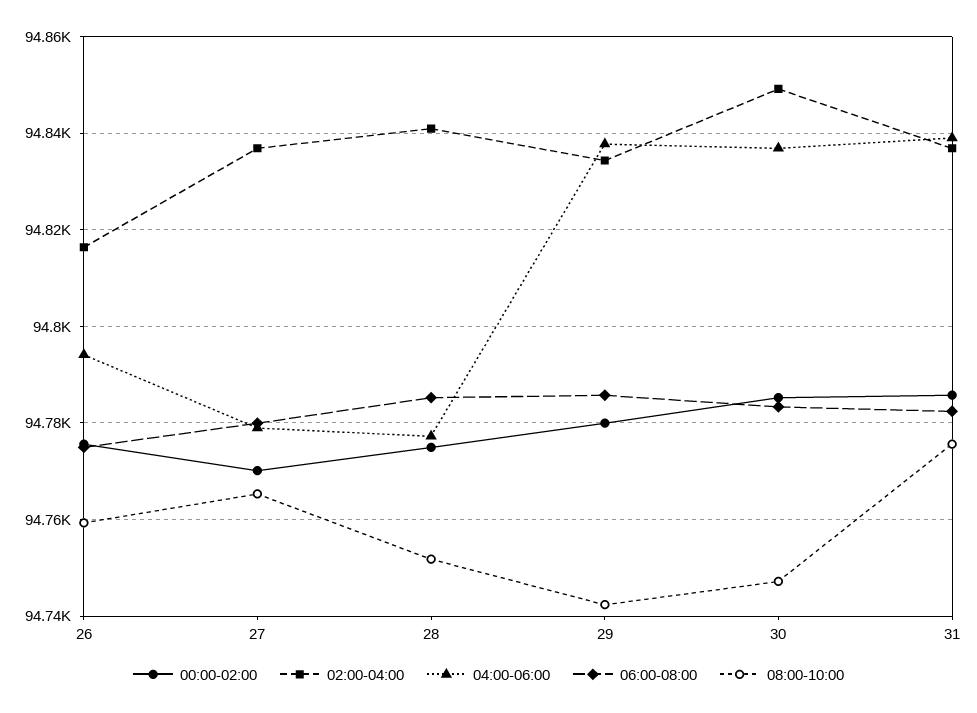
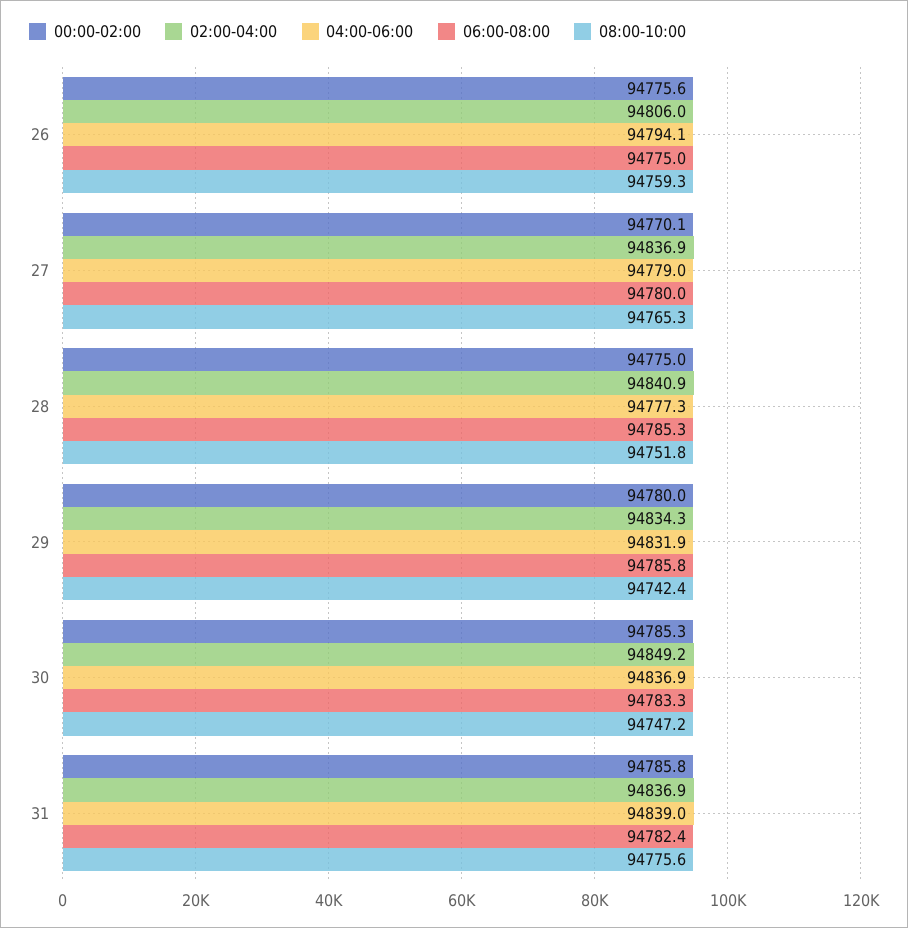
02:00-04:00, 26: 94816 -> 94806
04:00-06:00, 29: 94838 -> 94831.9

